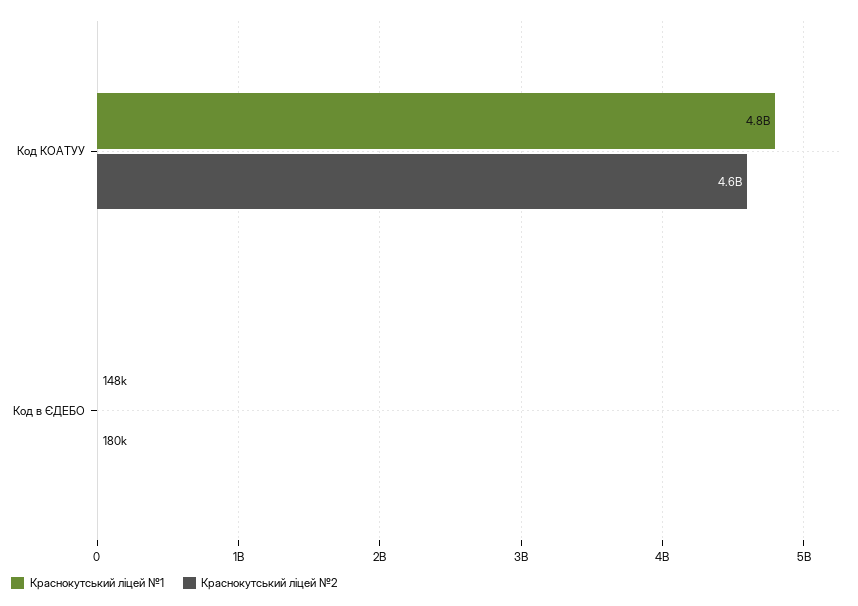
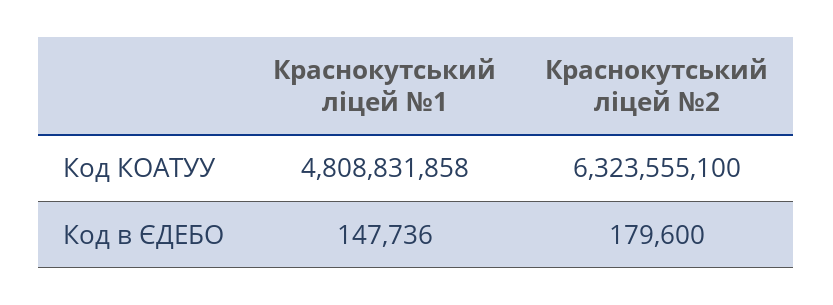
Краснокутський ліцей №2, Код КОАТУУ: 4600000000 -> 6323555100

